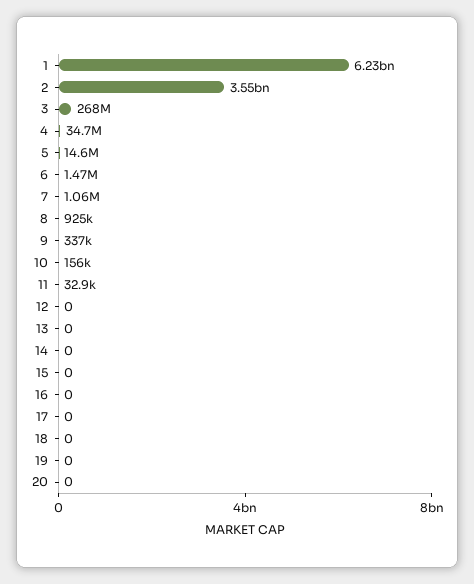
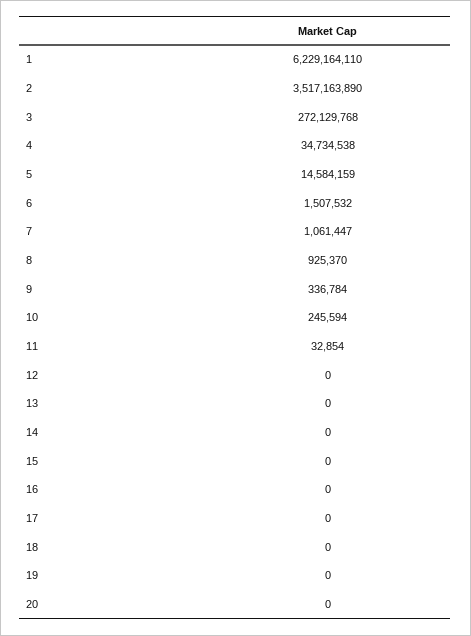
2: 3550000000 -> 3517163890
3: 268000000 -> 272129768
6: 1470000 -> 1507532
10: 156000 -> 245594

